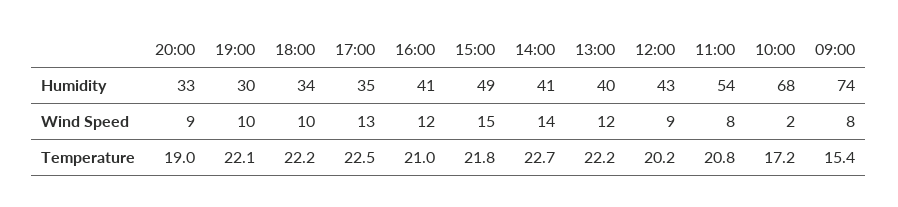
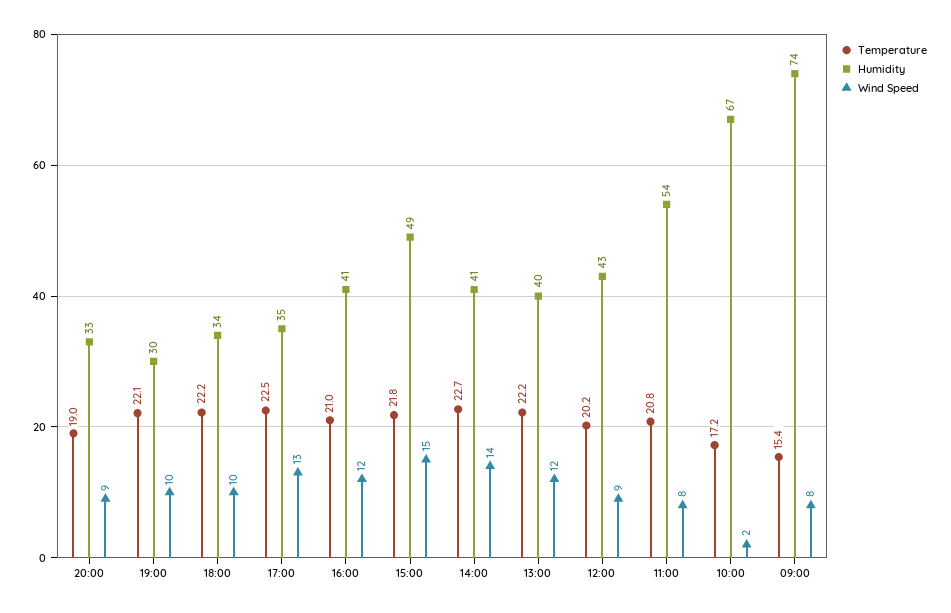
Humidity, 10:00: 68 -> 67

